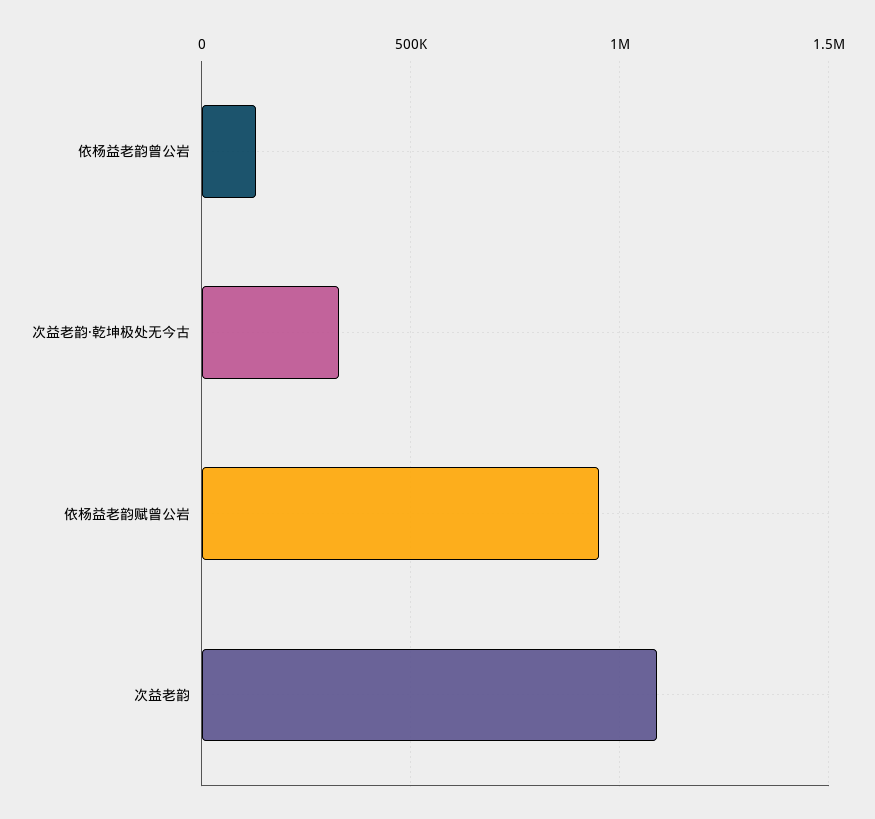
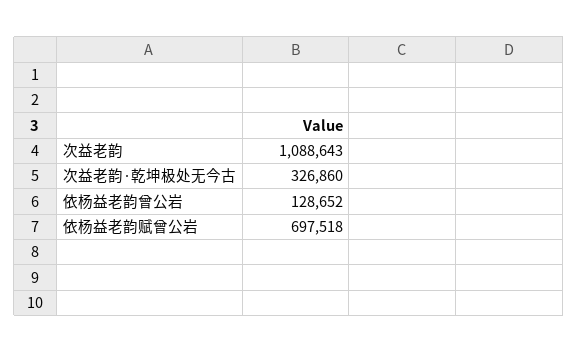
依杨益老韵赋曾公岩: 950000 -> 697518

